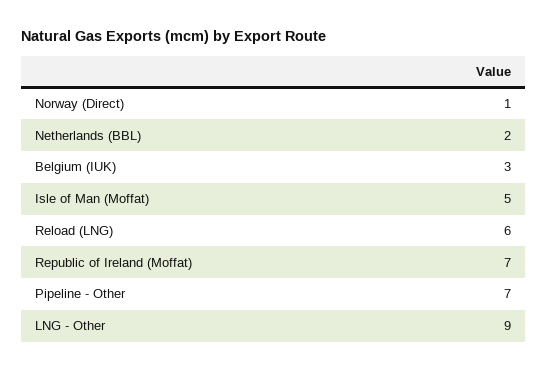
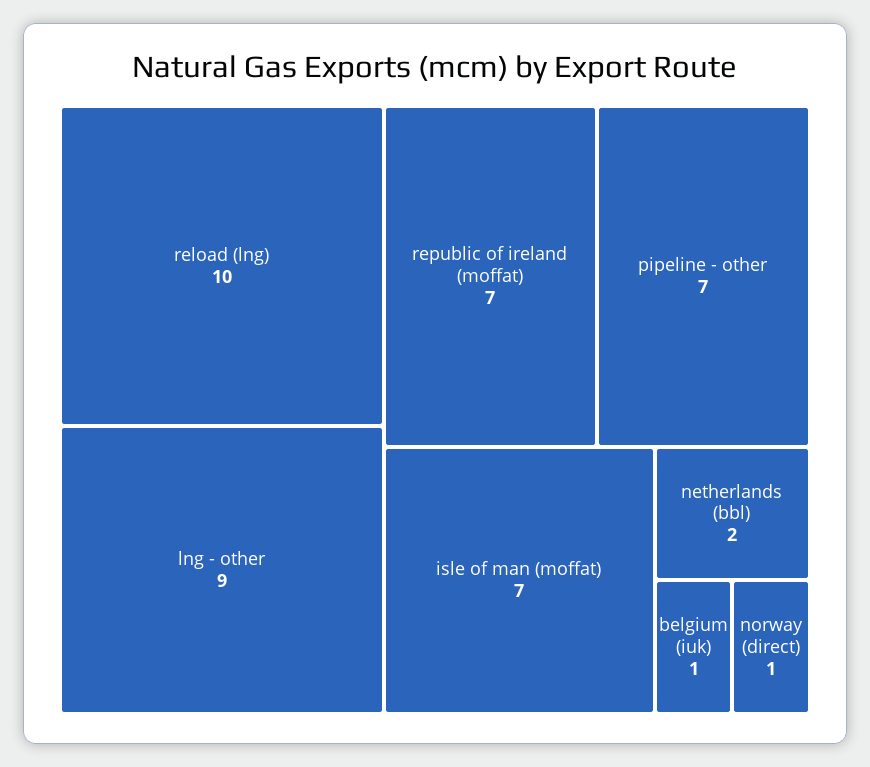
Belgium (IUK): 3 -> 1
Isle of Man (Moffat): 5 -> 7
Reload (LNG): 6 -> 10

